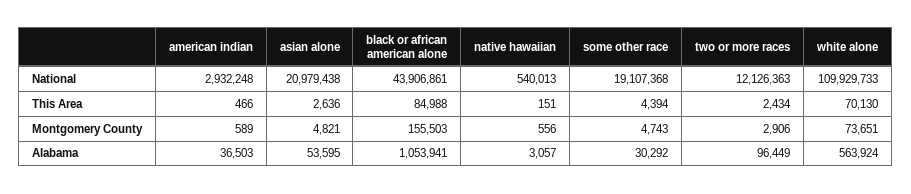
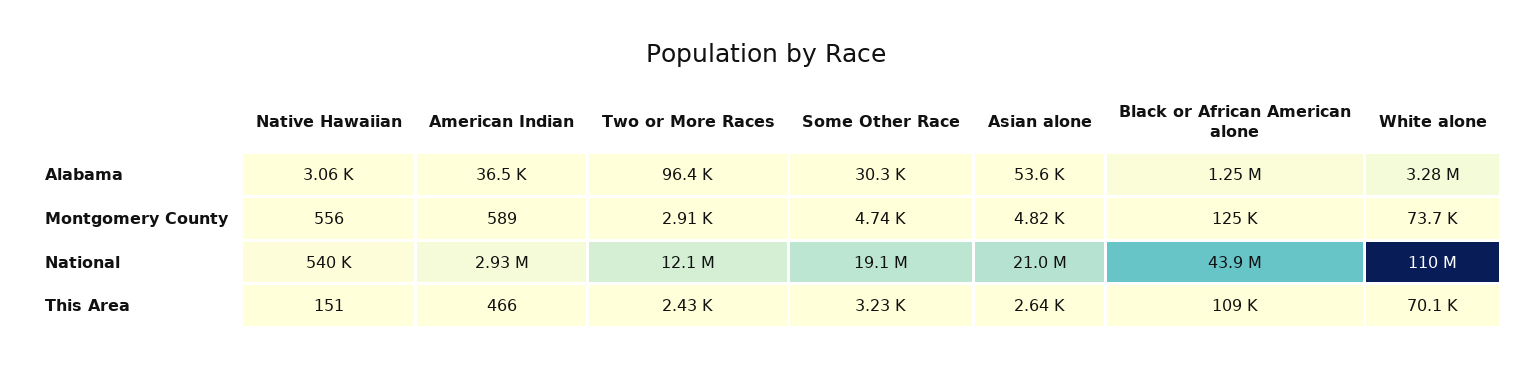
black or african american alone, This Area: 84988 -> 109000
some other race, This Area: 4394 -> 3230
black or african american alone, Montgomery County: 155503 -> 125000
black or african american alone, Alabama: 1053941 -> 1250000
white alone, Alabama: 563924 -> 3280000

